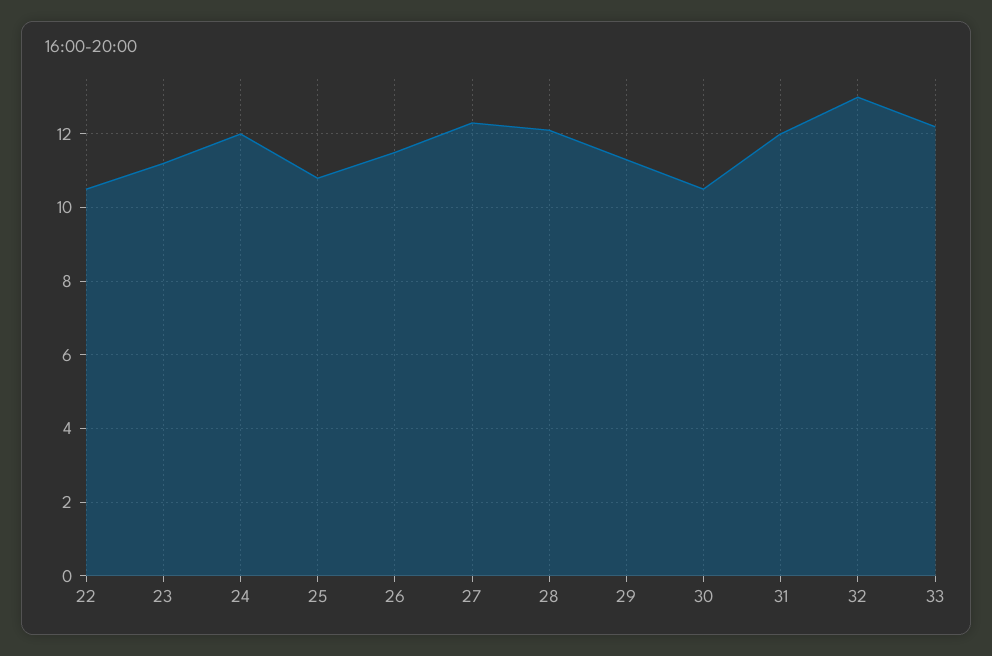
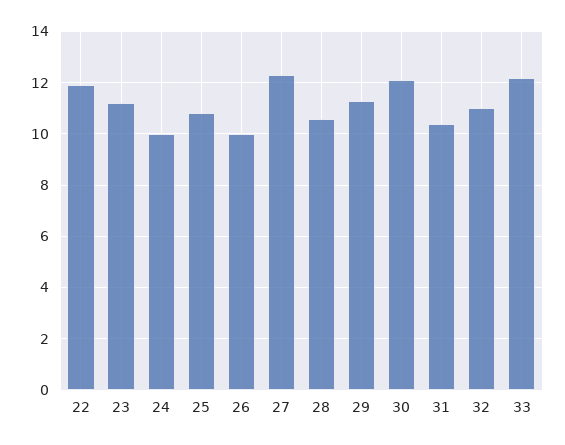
22: 10.5 -> 12
24: 12 -> 10
26: 11.5 -> 10
28: 12 -> 10.5
30: 10.5 -> 12
31: 12 -> 10.5
32: 13 -> 11

